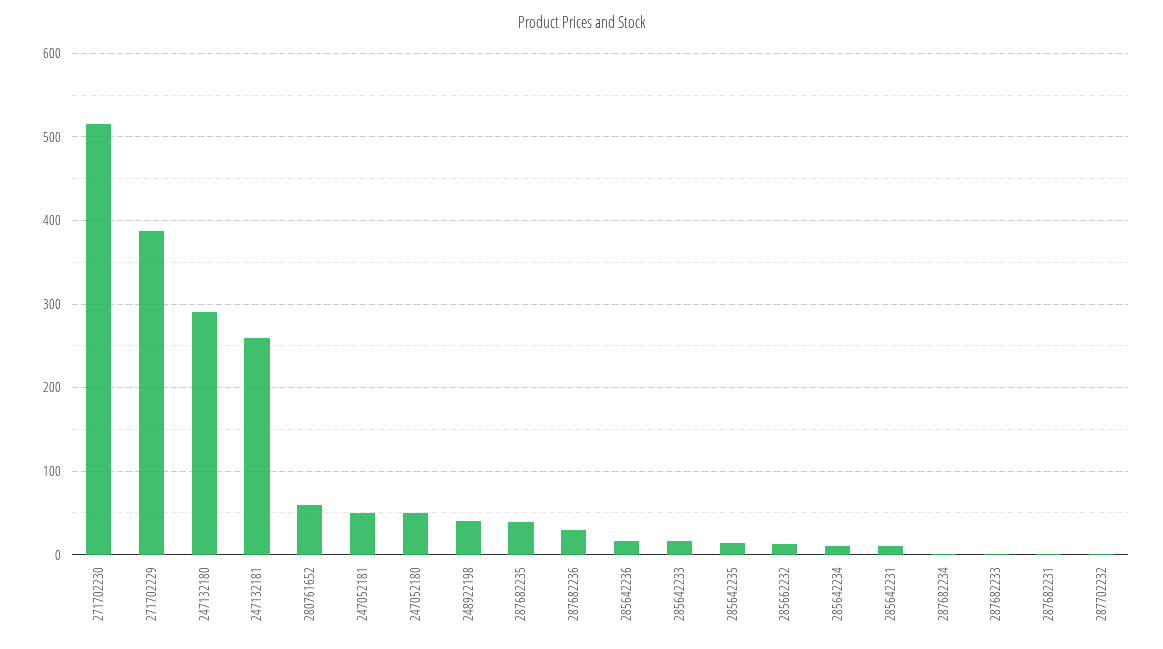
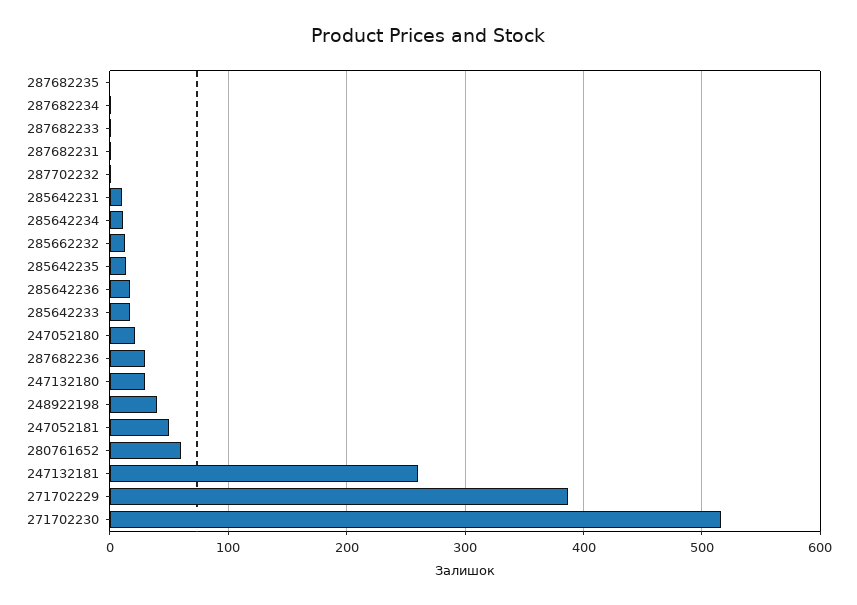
247132180: 290 -> 30
247052180: 50 -> 20
287682235: 40 -> 0

